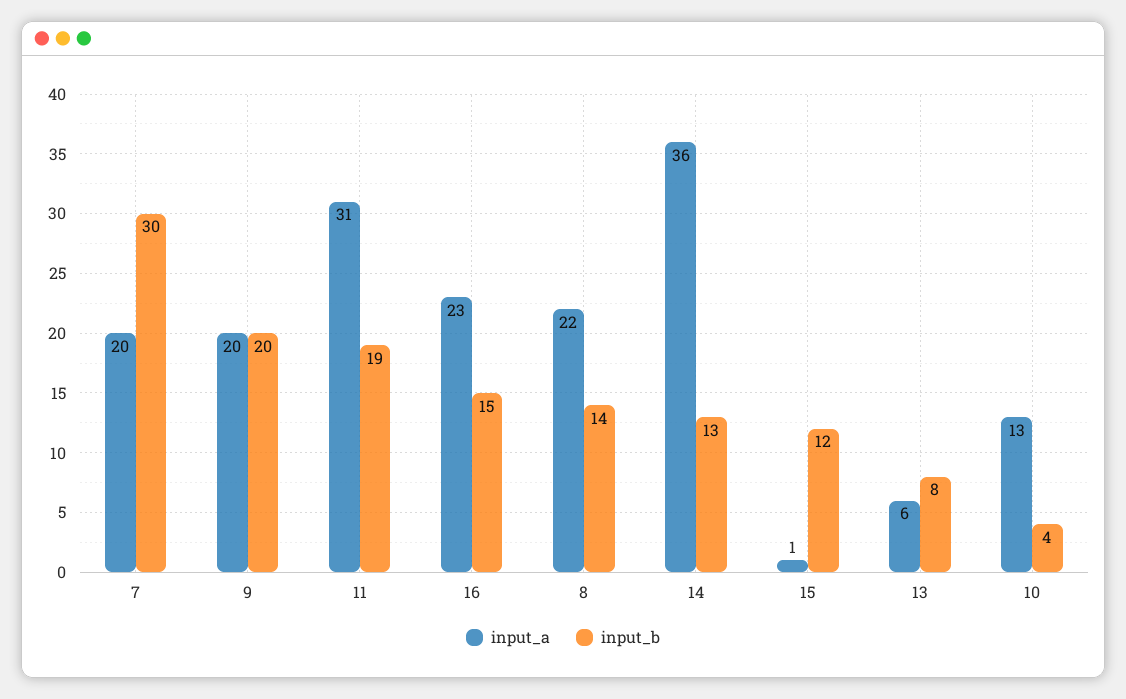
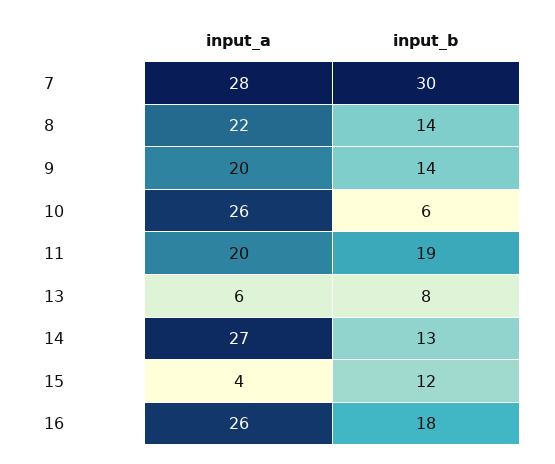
input_a, 7: 20 -> 28
input_b, 9: 20 -> 14
input_a, 11: 31 -> 20
input_a, 16: 23 -> 26
input_b, 16: 15 -> 18
input_a, 14: 36 -> 27
input_a, 15: 1 -> 4
input_a, 10: 13 -> 26
input_b, 10: 4 -> 6

